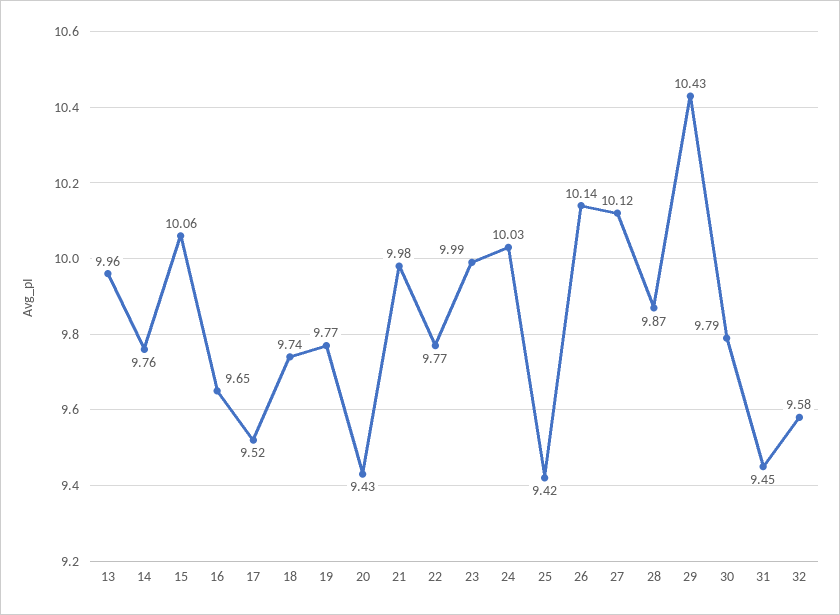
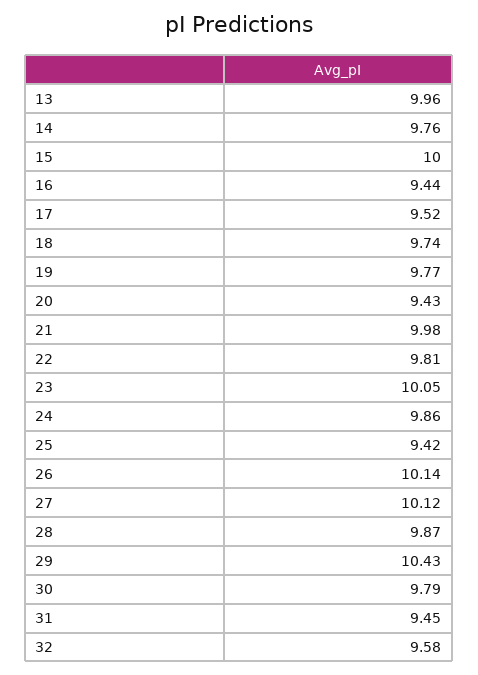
15: 10.06 -> 10
16: 9.65 -> 9.44
22: 9.77 -> 9.81
23: 9.99 -> 10.05
24: 10.03 -> 9.86

